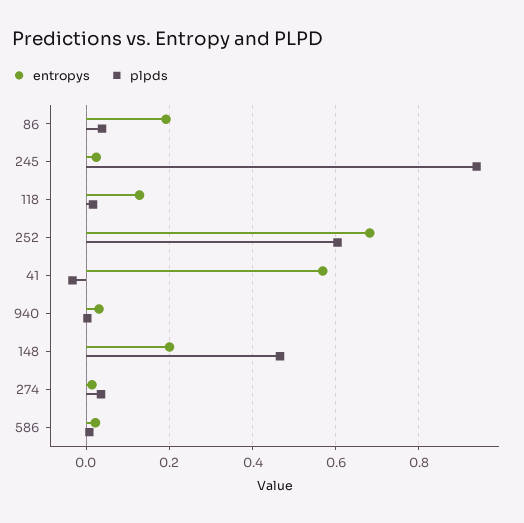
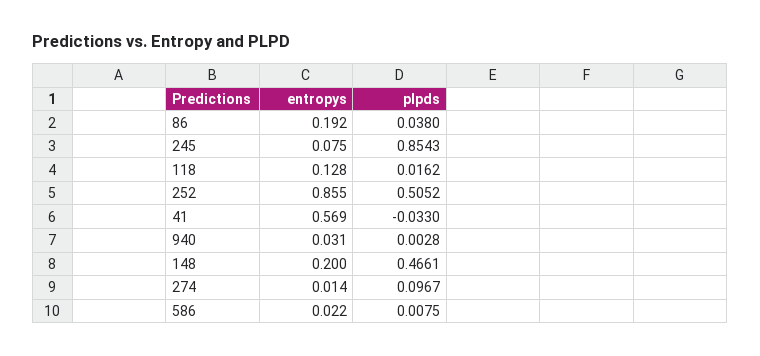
entropys, 245: 0.02 -> 0.075
plpds, 245: 0.94 -> 0.8543
entropys, 252: 0.68 -> 0.855
plpds, 252: 0.6 -> 0.5052
plpds, 274: 0.04 -> 0.0967

